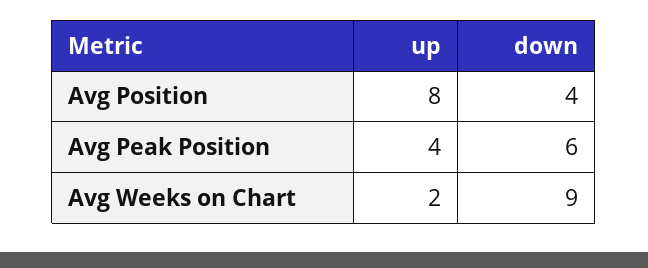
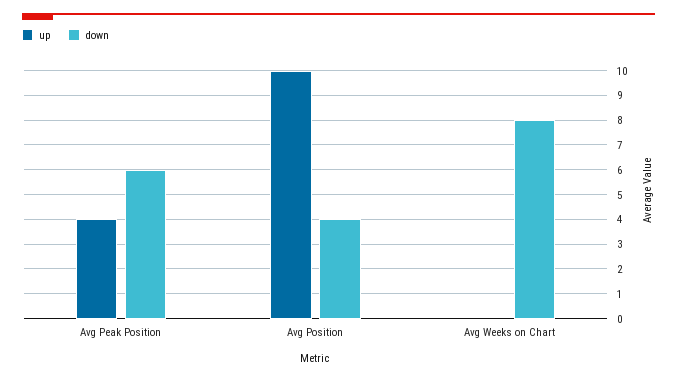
up, Avg Position: 8 -> 10
up, Avg Weeks on Chart: 2 -> 0
down, Avg Weeks on Chart: 9 -> 8

